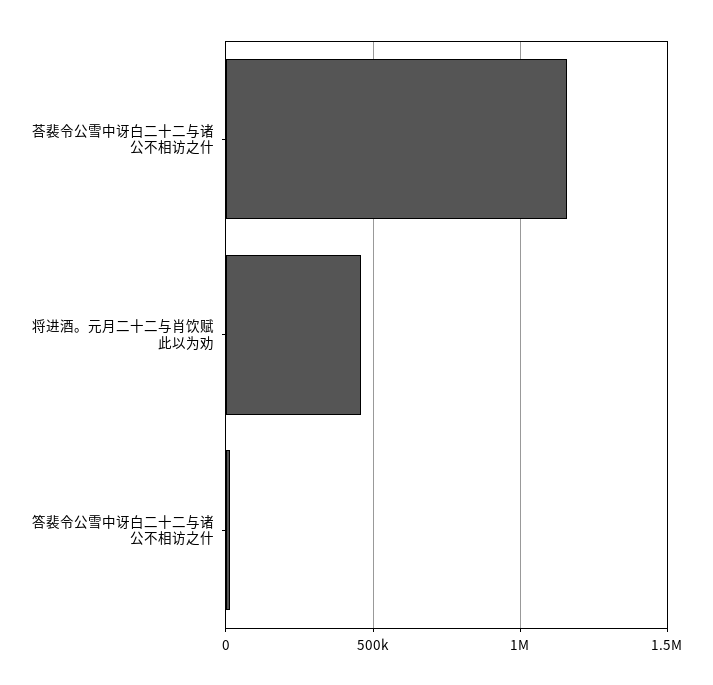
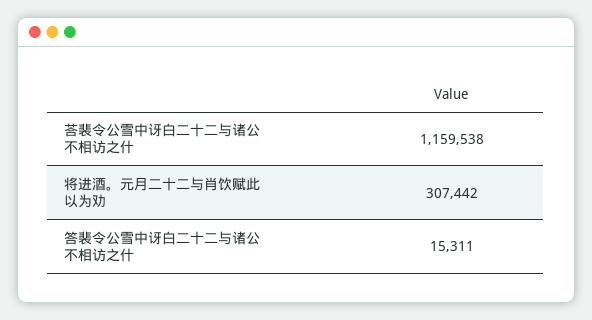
将进酒。元月二十二与肖饮赋此以为劝: 450000 -> 307442

